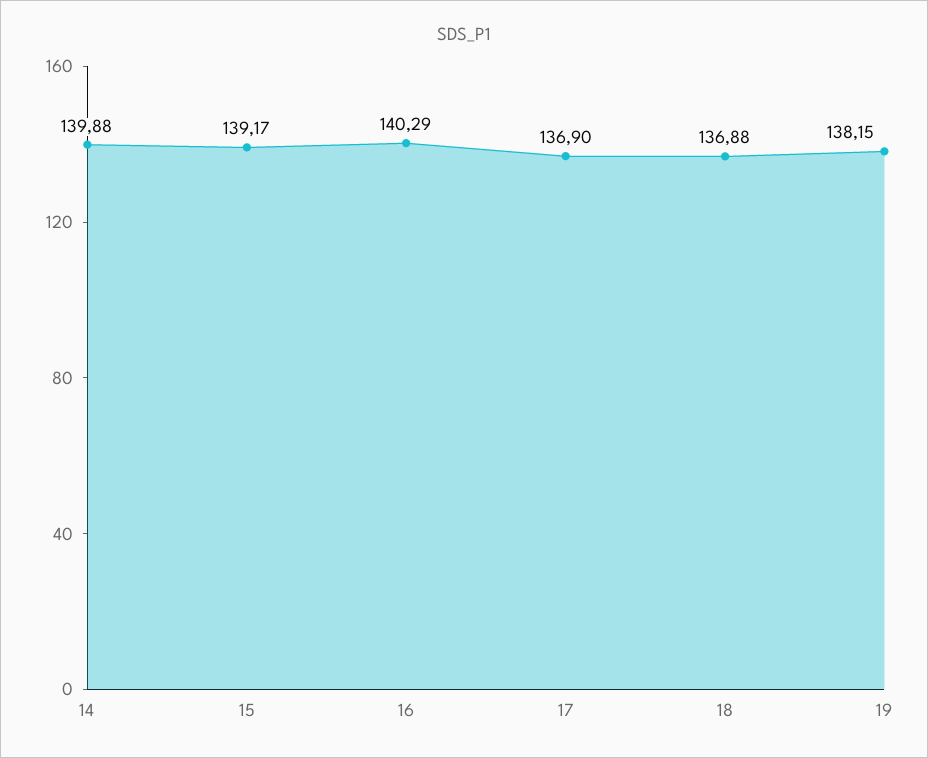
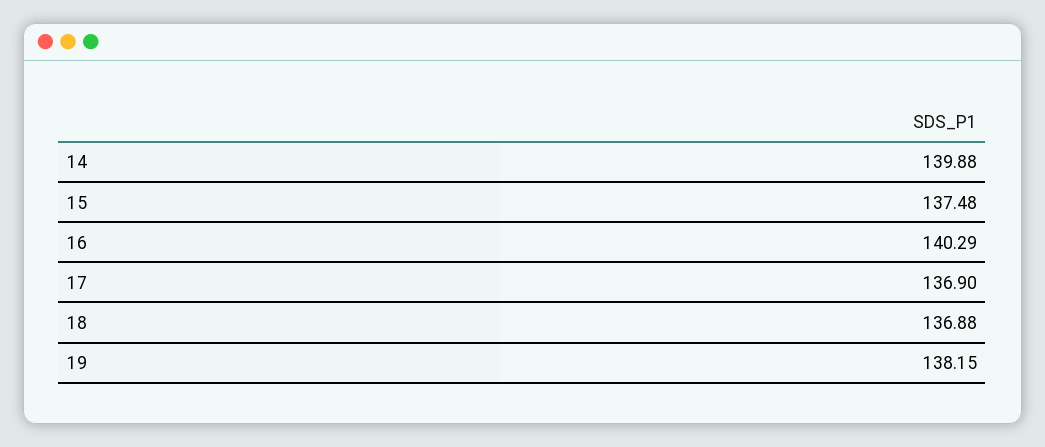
15: 139.17 -> 137.48

